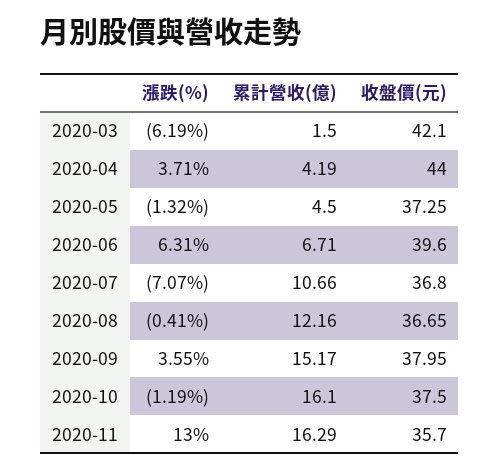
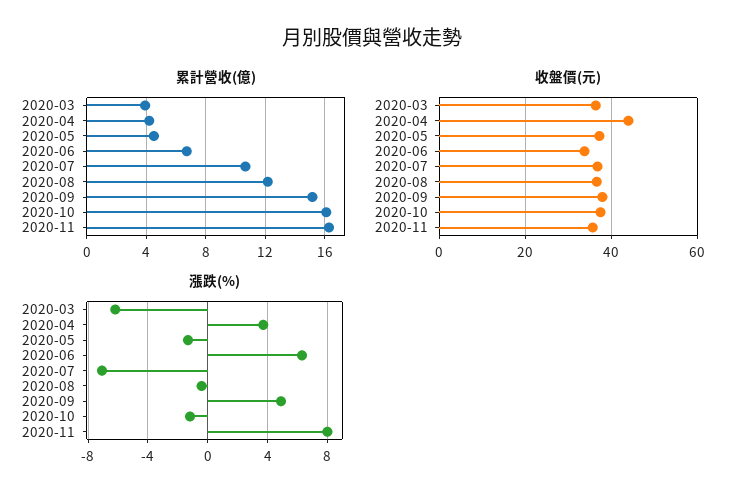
累計營收(億), 2020-03: 1.5 -> 4
收盤價(元), 2020-03: 42.1 -> 36
收盤價(元), 2020-06: 39.6 -> 34
漲跌(%), 2020-09: 3.55 -> 5
漲跌(%), 2020-11: 13 -> 8

